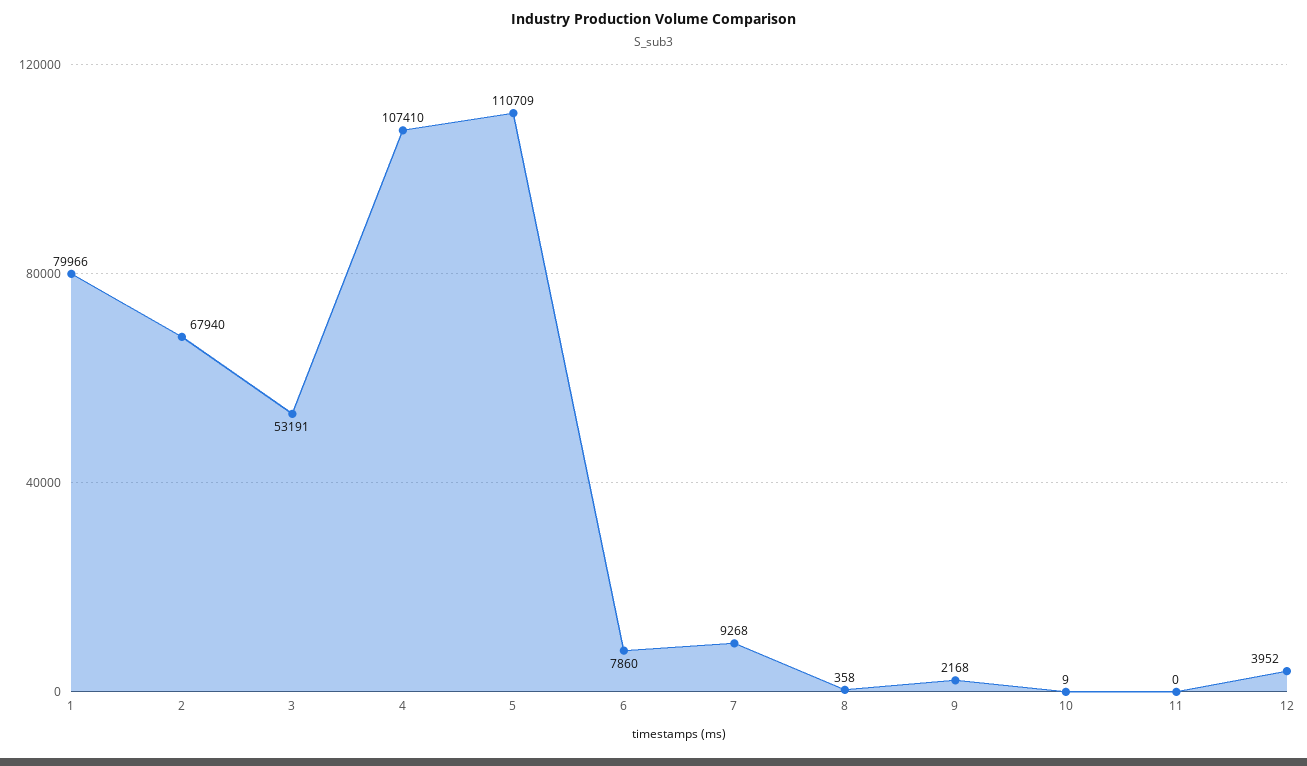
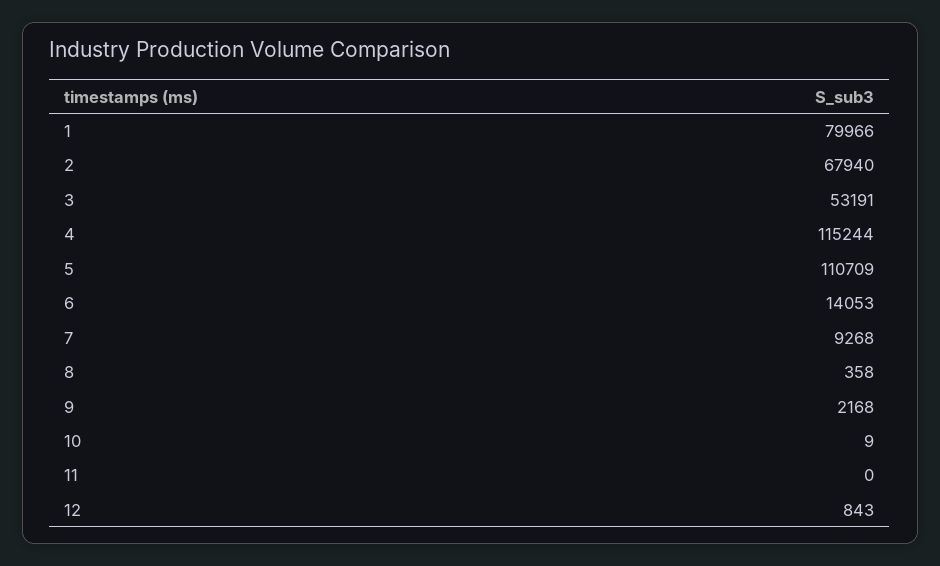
4: 107410 -> 115244
6: 7860 -> 14053
12: 3952 -> 843

